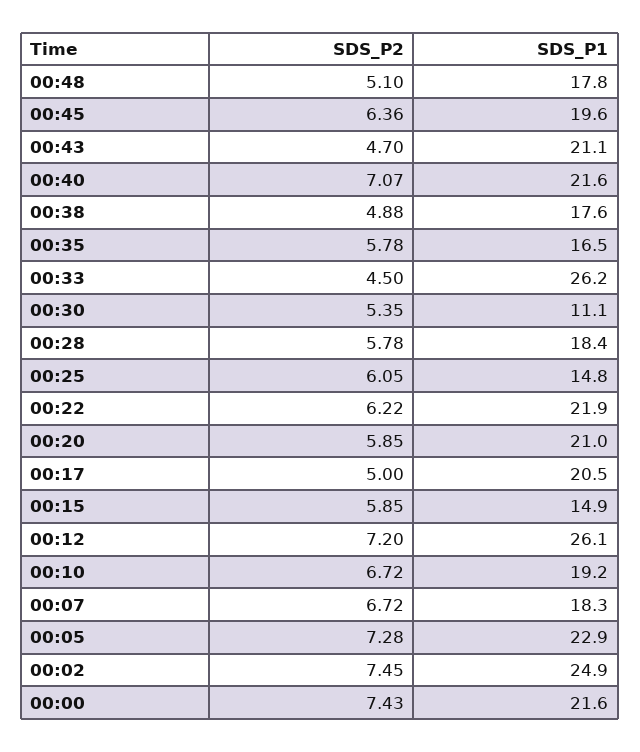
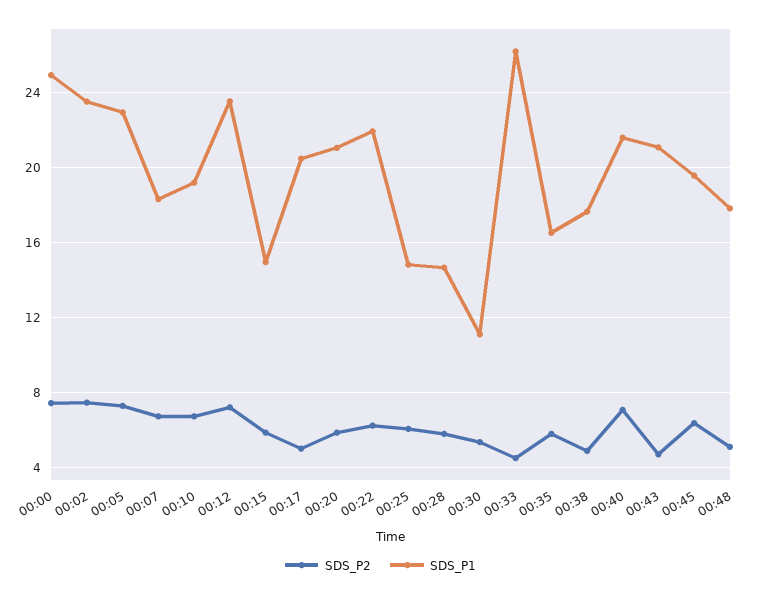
SDS_P1, 00:28: 18.4 -> 14.5
SDS_P1, 00:12: 26.1 -> 23.5
SDS_P1, 00:02: 24.9 -> 23.5
SDS_P1, 00:00: 21.6 -> 25

